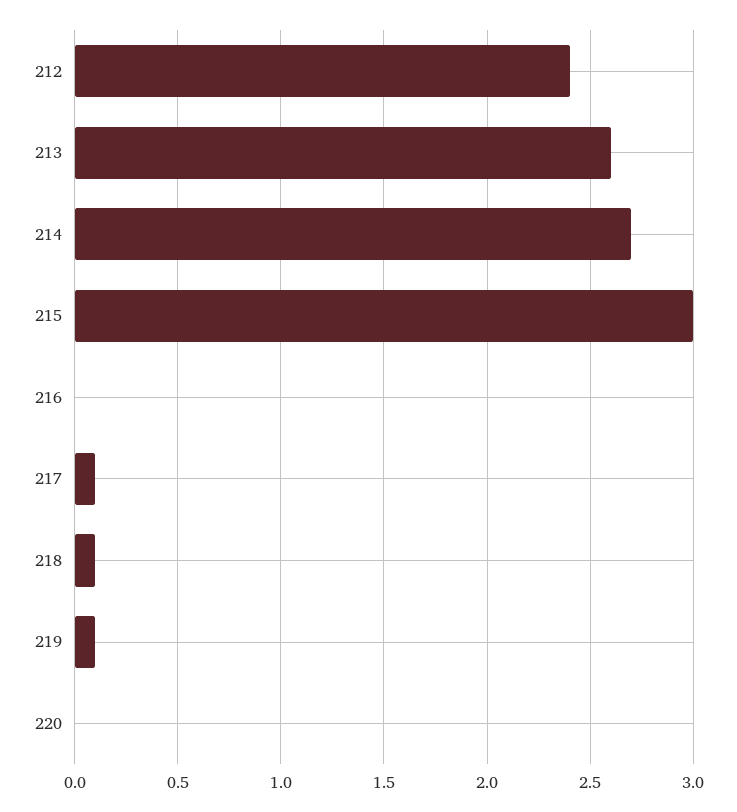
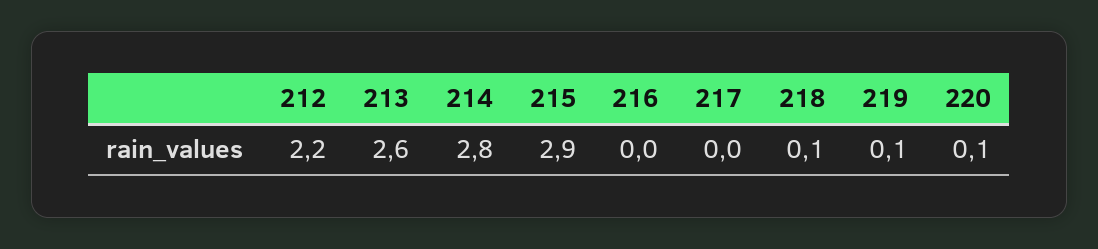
212: 2.4 -> 2.2
214: 2.7 -> 2.8
215: 3 -> 2.9
217: 0.1 -> 0
220: 0 -> 0.1

